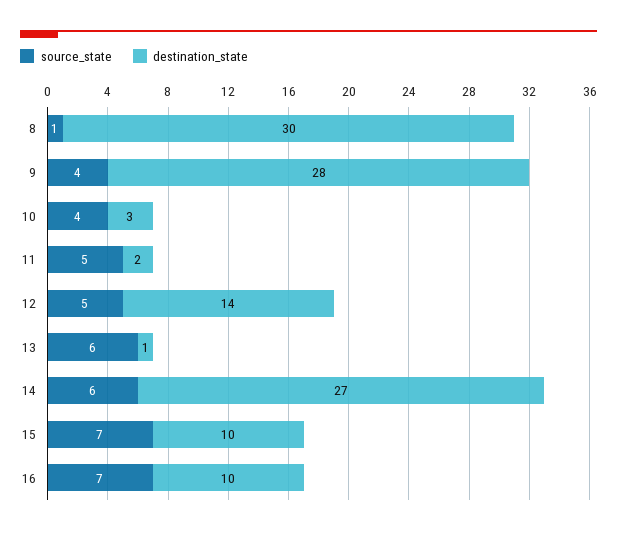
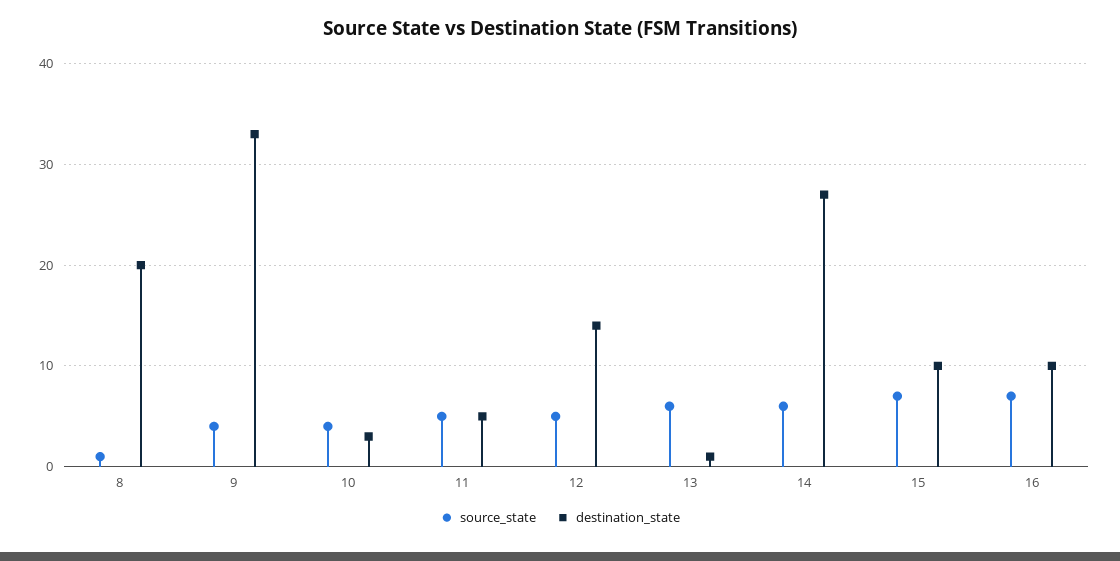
destination_state, 8: 30 -> 20
destination_state, 9: 28 -> 33
destination_state, 11: 2 -> 5

